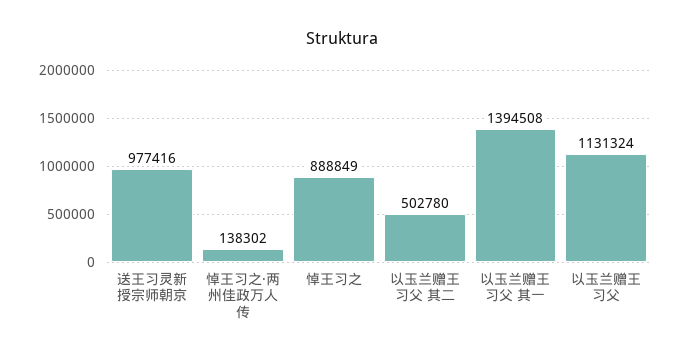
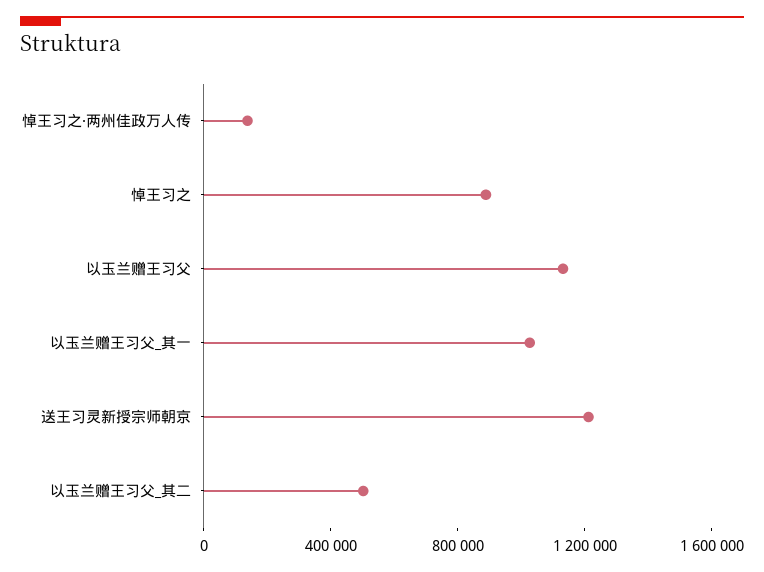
送王习灵新授宗师朝京: 977416 -> 1200000
以玉兰赠王习父 其一: 1394508 -> 1000000

